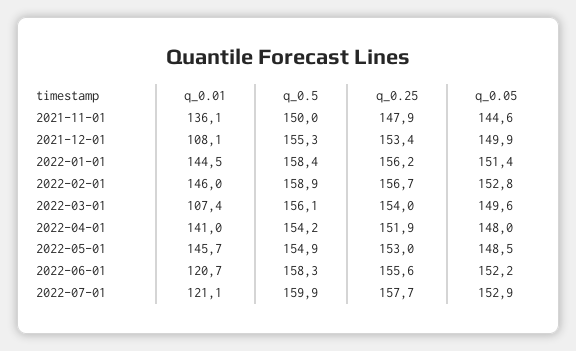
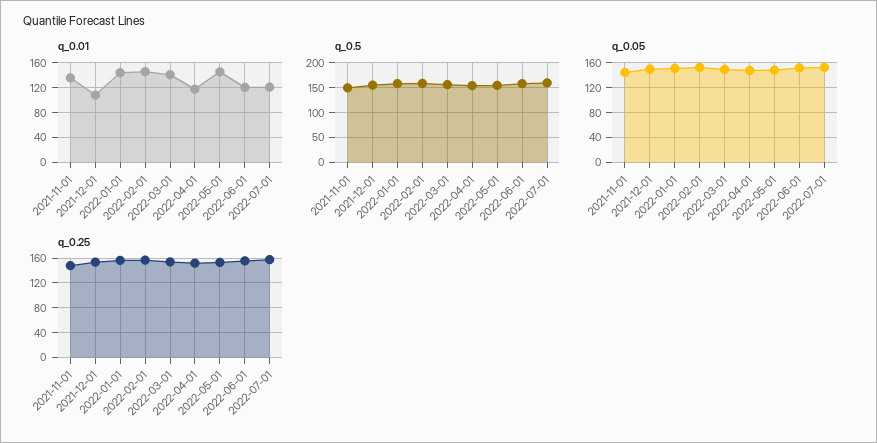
q_0.01, 2022-03-01: 107.4 -> 140
q_0.01, 2022-04-01: 141 -> 120

